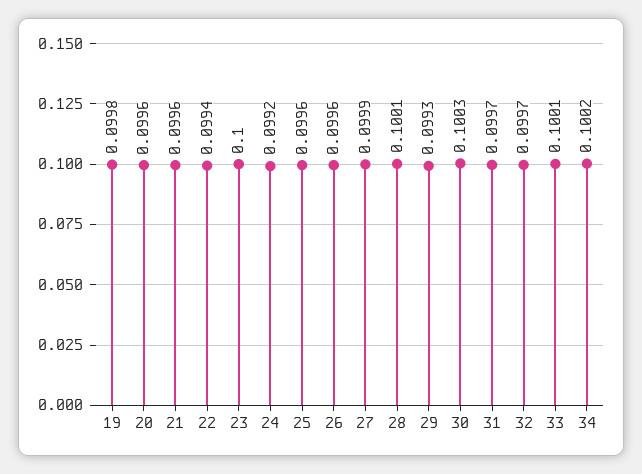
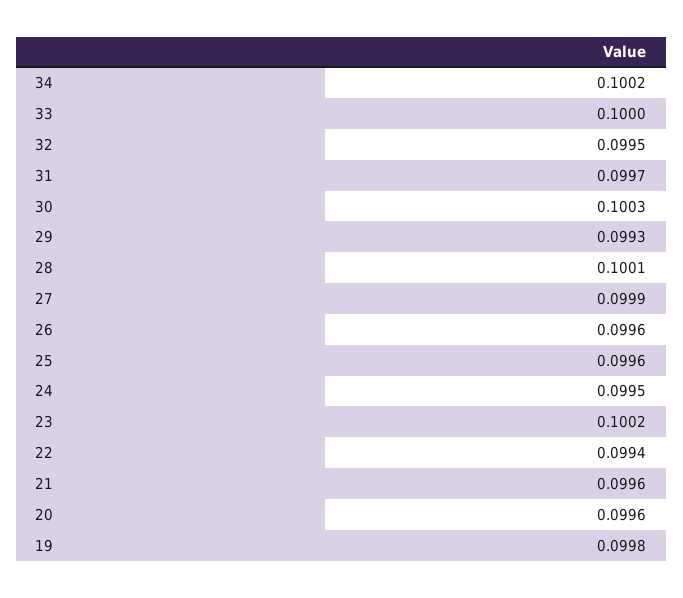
23: 0.1 -> 0.1002
24: 0.0992 -> 0.0995
32: 0.0997 -> 0.0995
33: 0.1001 -> 0.1

